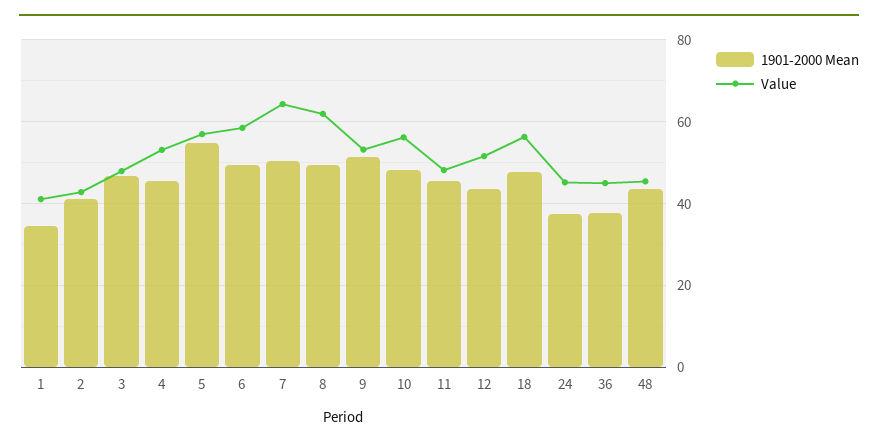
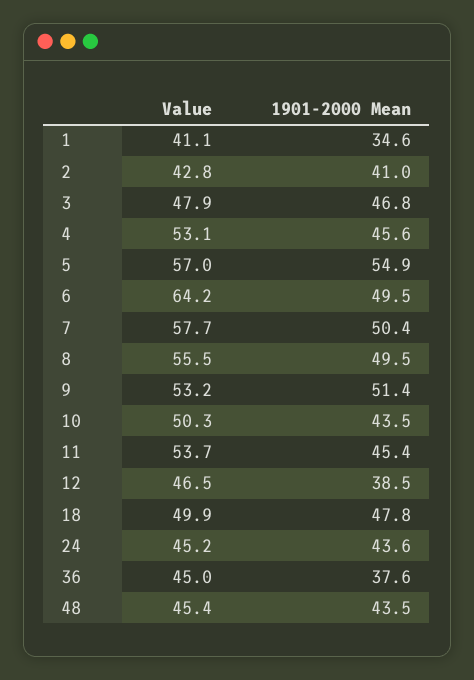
Value, 6: 58 -> 64.2
Value, 7: 64 -> 57.7
Value, 8: 62 -> 55.5
1901-2000 Mean, 10: 48 -> 43.5
Value, 10: 56 -> 50.3
Value, 11: 48 -> 53.7
1901-2000 Mean, 12: 44 -> 38.5
Value, 12: 52 -> 46.5
Value, 18: 56 -> 49.9
1901-2000 Mean, 24: 38 -> 43.6

